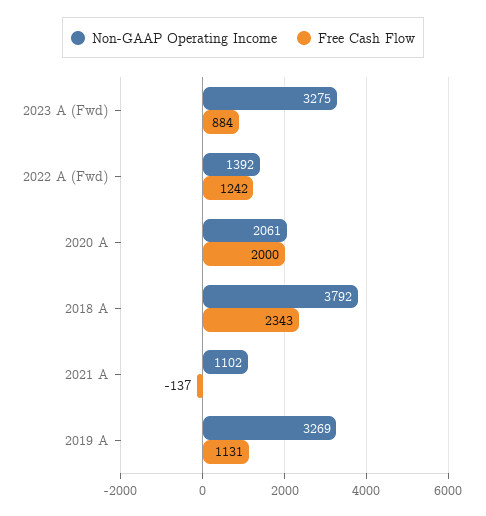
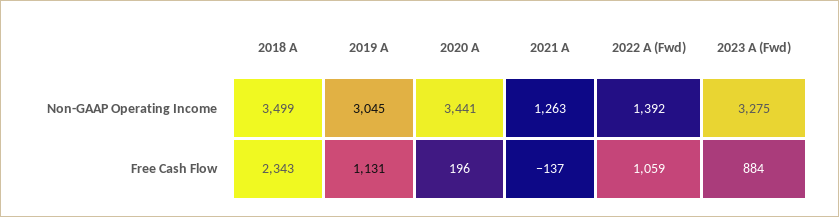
Free Cash Flow, 2022 A (Fwd): 1242 -> 1059
Non-GAAP Operating Income, 2020 A: 2061 -> 3441
Free Cash Flow, 2020 A: 2000 -> 196
Non-GAAP Operating Income, 2018 A: 3792 -> 3499
Non-GAAP Operating Income, 2021 A: 1102 -> 1263
Non-GAAP Operating Income, 2019 A: 3269 -> 3045

